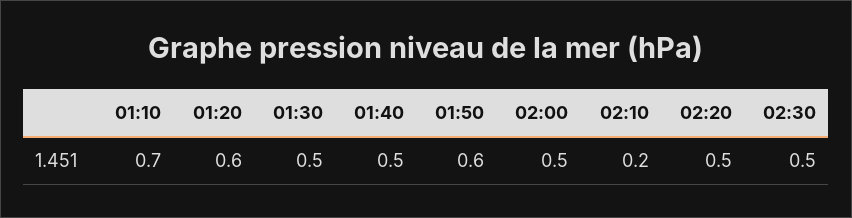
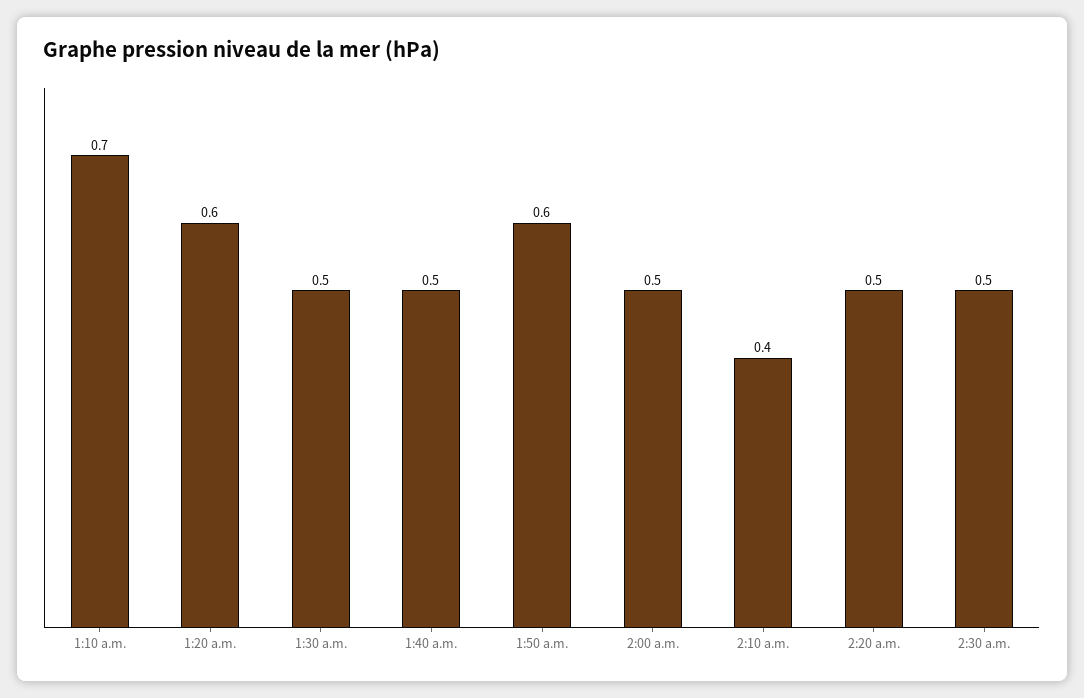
02:10: 0.2 -> 0.4

